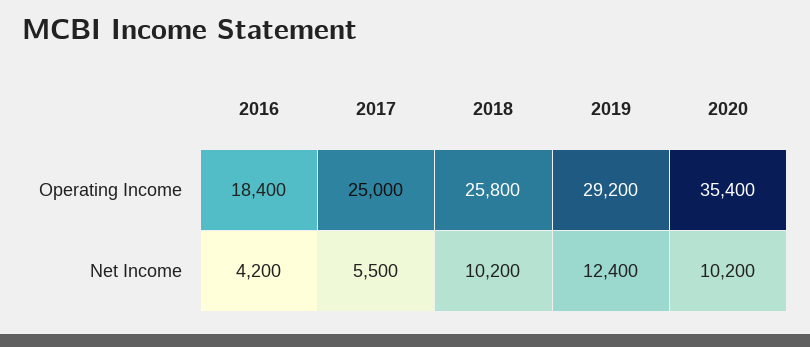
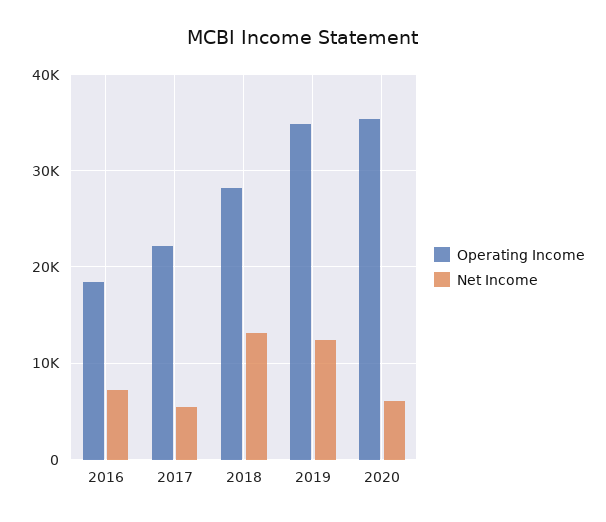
Operating Income, 2017: 25000 -> 22000
Operating Income, 2018: 25800 -> 28000
Operating Income, 2019: 29200 -> 35000
Net Income, 2016: 4200 -> 7000
Net Income, 2018: 10200 -> 13000
Net Income, 2020: 10200 -> 6000

